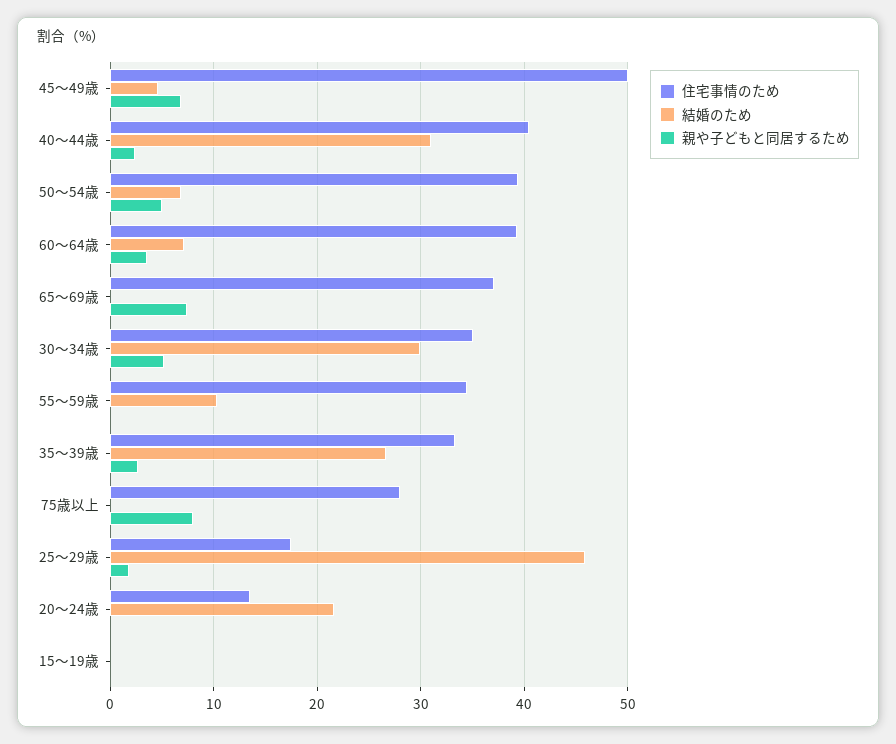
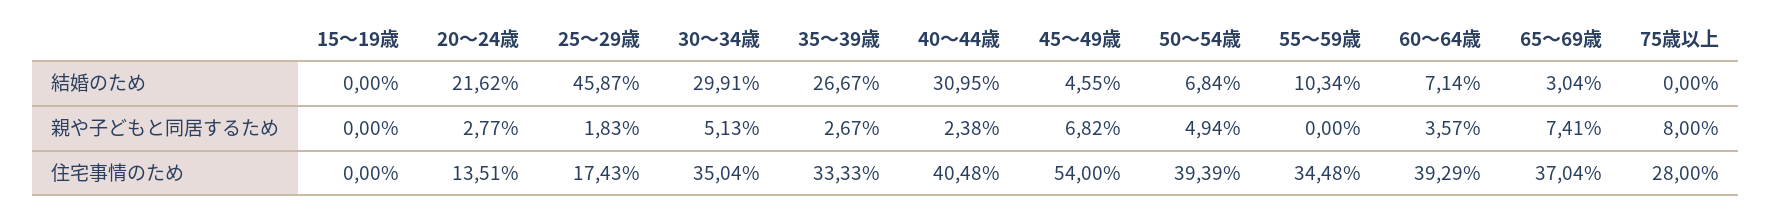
住宅事情のため, 45～49歳: 50 -> 54
結婚のため, 65～69歳: 0 -> 3.04
親や子どもと同居するため, 20～24歳: 0 -> 2.77

